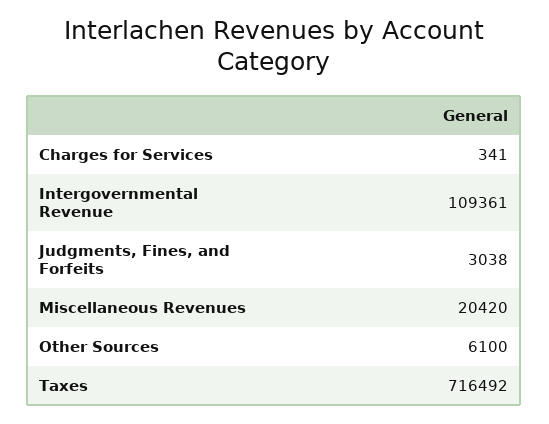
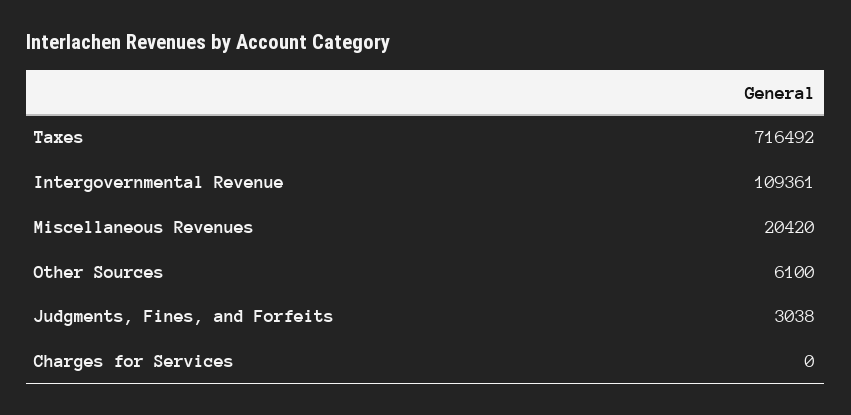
Charges for Services: 341 -> 0

